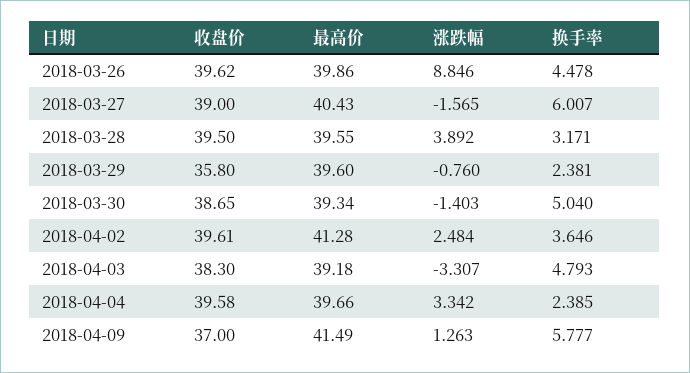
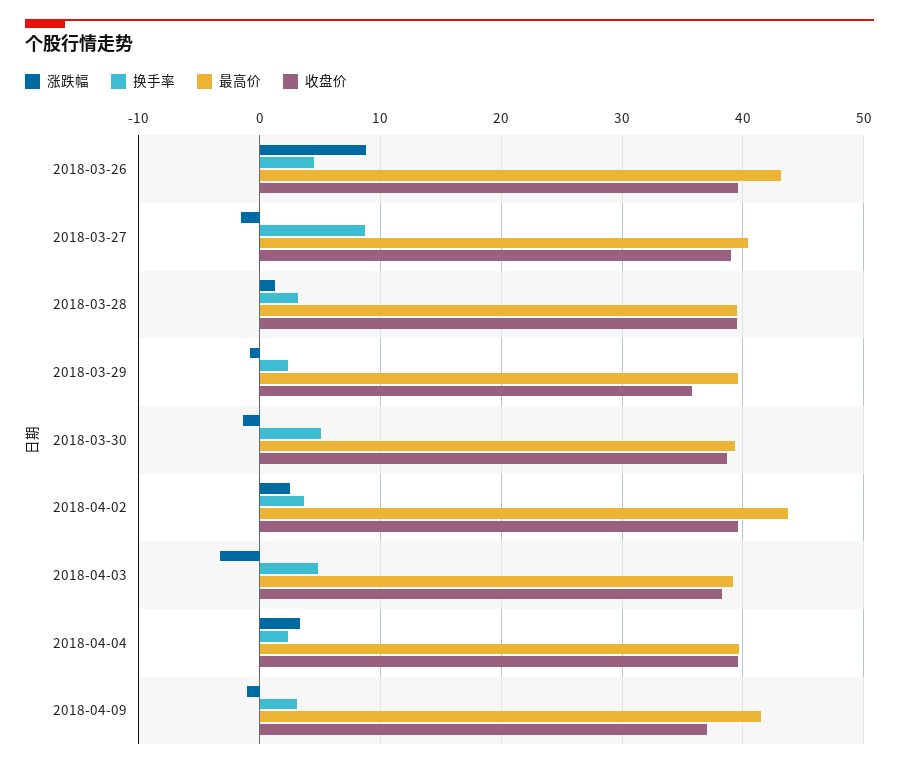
最高价, 2018-03-26: 39.86 -> 43
换手率, 2018-03-27: 6.007 -> 9
涨跌幅, 2018-03-28: 3.892 -> 1
最高价, 2018-04-02: 41.28 -> 44
涨跌幅, 2018-04-09: 1.263 -> -1
换手率, 2018-04-09: 5.777 -> 3

